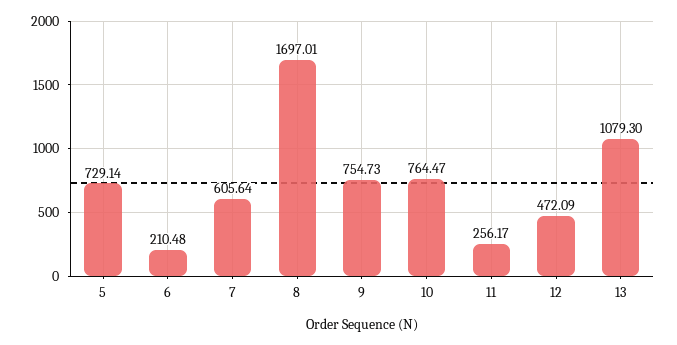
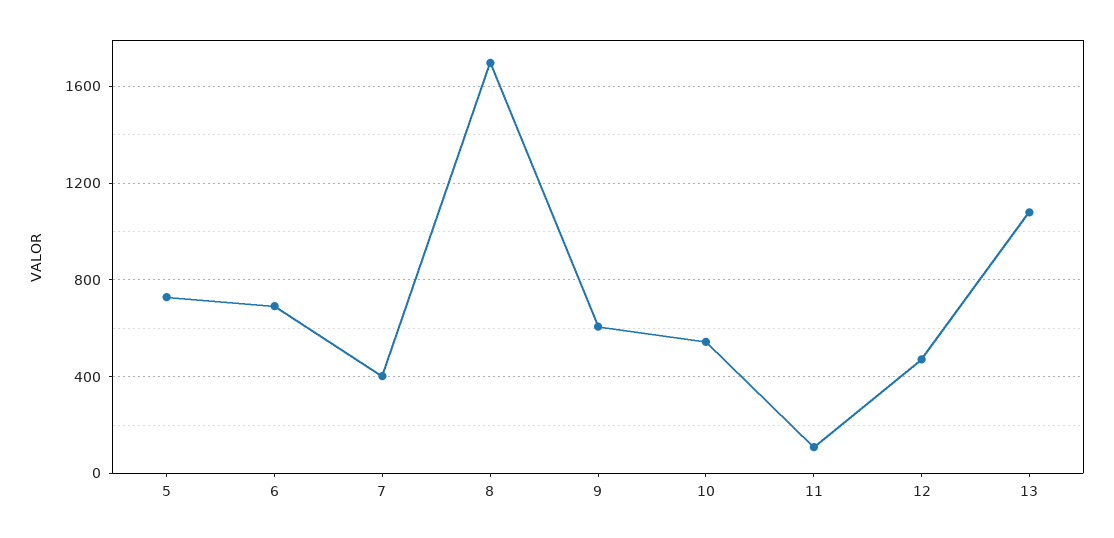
6: 210.48 -> 700
7: 605.64 -> 400
9: 754.73 -> 600
10: 764.47 -> 550
11: 256.17 -> 100

